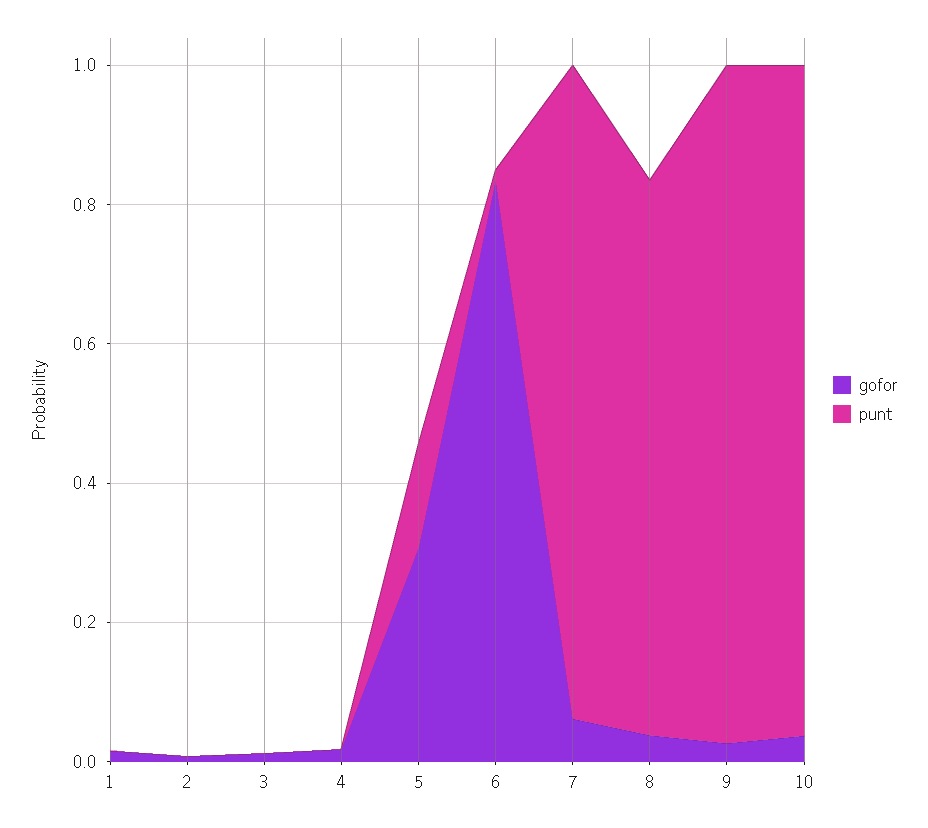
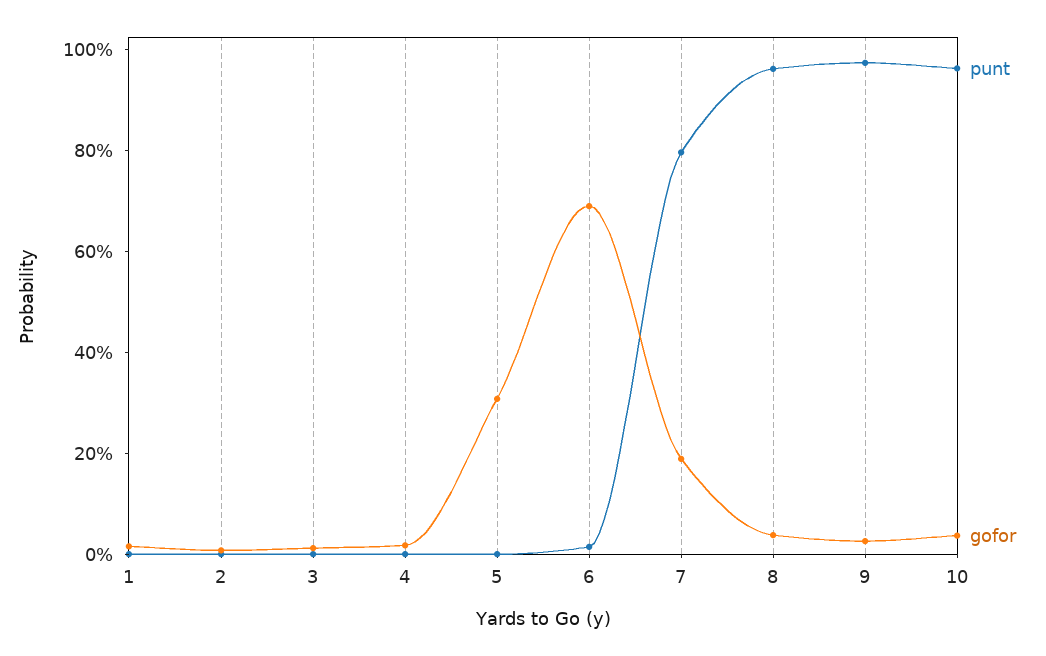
punt, 5: 0.15 -> 0
gofor, 6: 0.85 -> 0.7
gofor, 7: 0.05 -> 0.2
punt, 7: 0.95 -> 0.8
punt, 8: 0.8 -> 0.95

